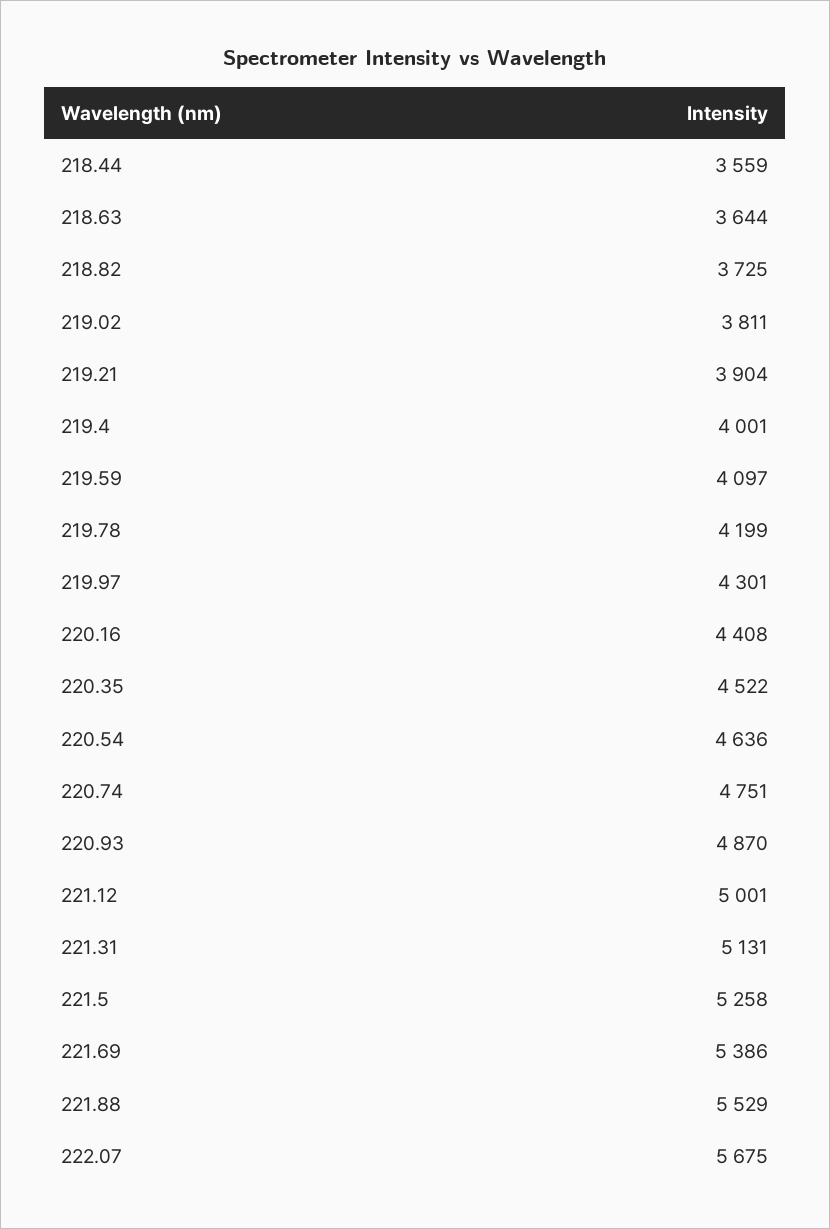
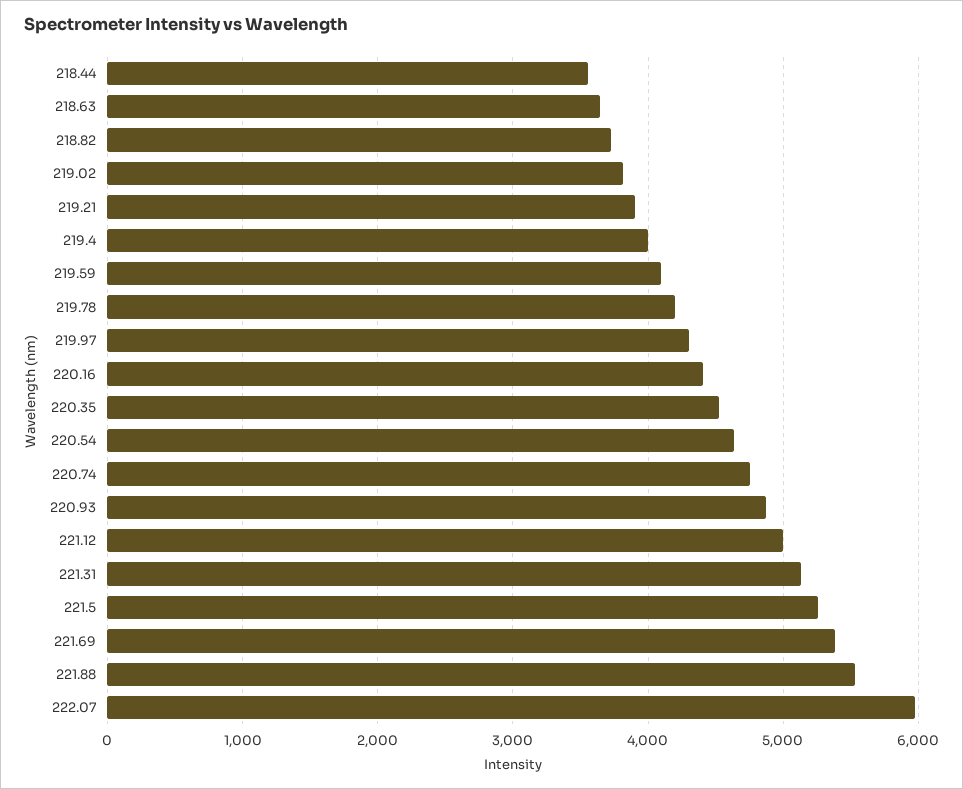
222.07: 5675 -> 6000

